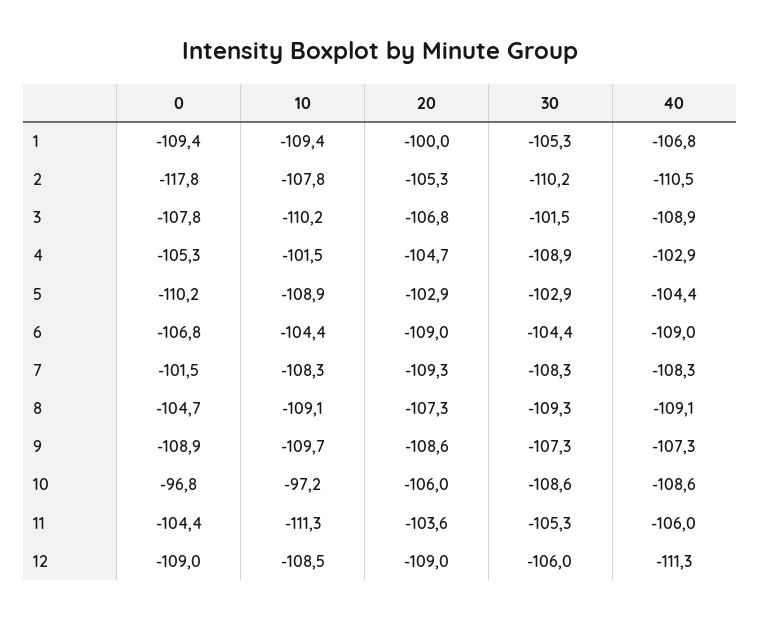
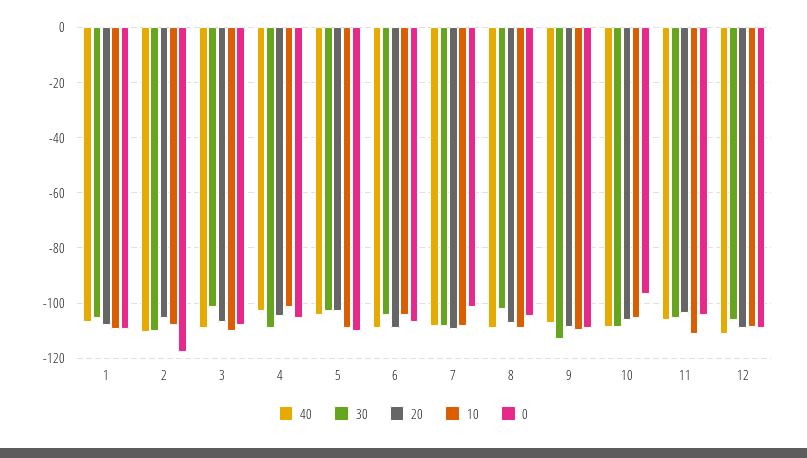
20, 1: -100 -> -107.5
30, 8: -109.3 -> -102.5
30, 9: -107.3 -> -112.5
10, 10: -97.2 -> -105

